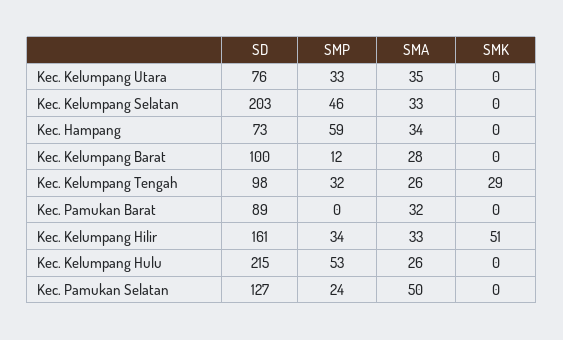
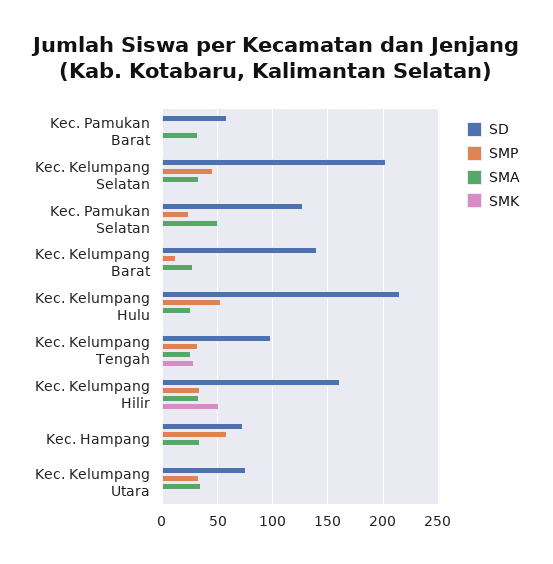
SD, Kec. Kelumpang Barat: 100 -> 140
SD, Kec. Pamukan Barat: 89 -> 60

